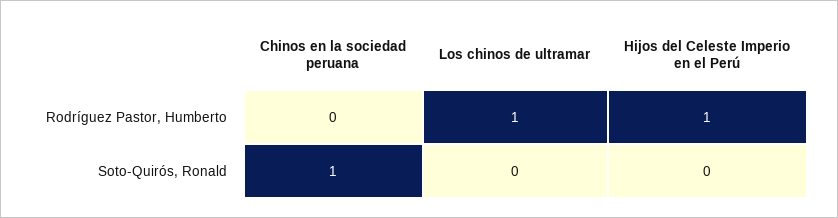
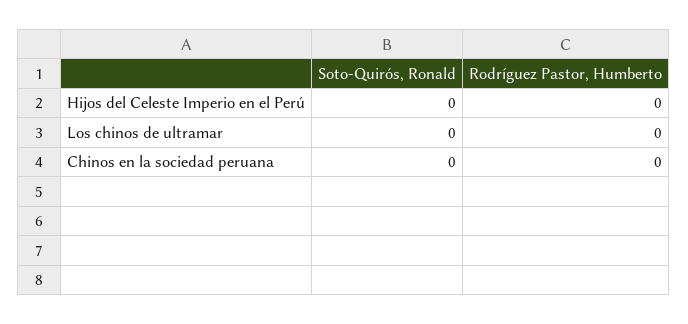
Los chinos de ultramar, Rodríguez Pastor, Humberto: 1 -> 0
Hijos del Celeste Imperio en el Perú, Rodríguez Pastor, Humberto: 1 -> 0
Chinos en la sociedad peruana, Soto-Quirós, Ronald: 1 -> 0

